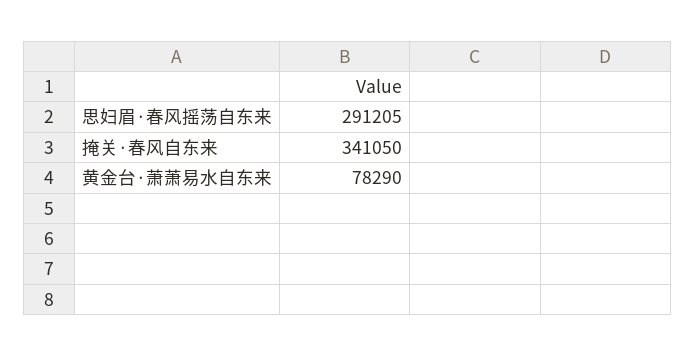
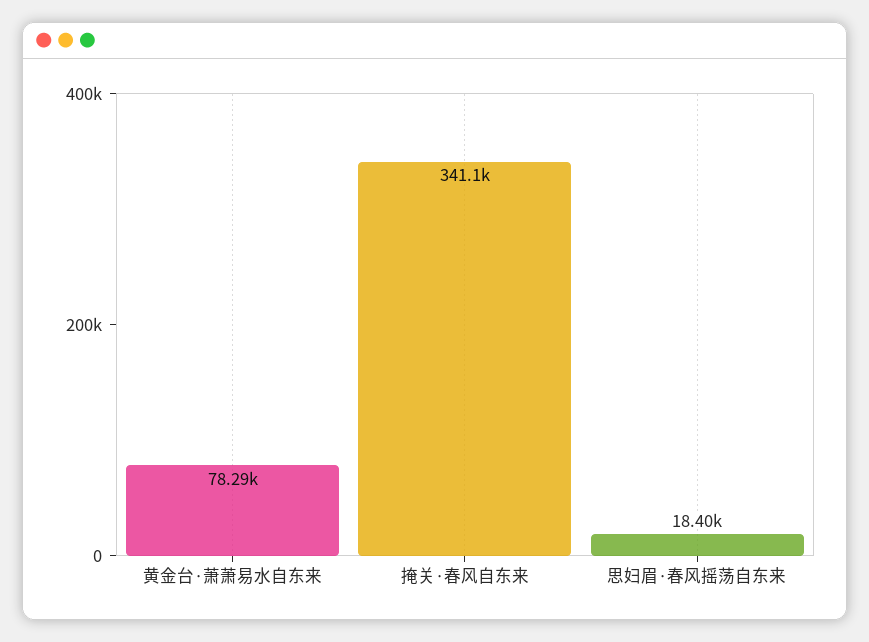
思妇眉·春风摇荡自东来: 291205 -> 18400

